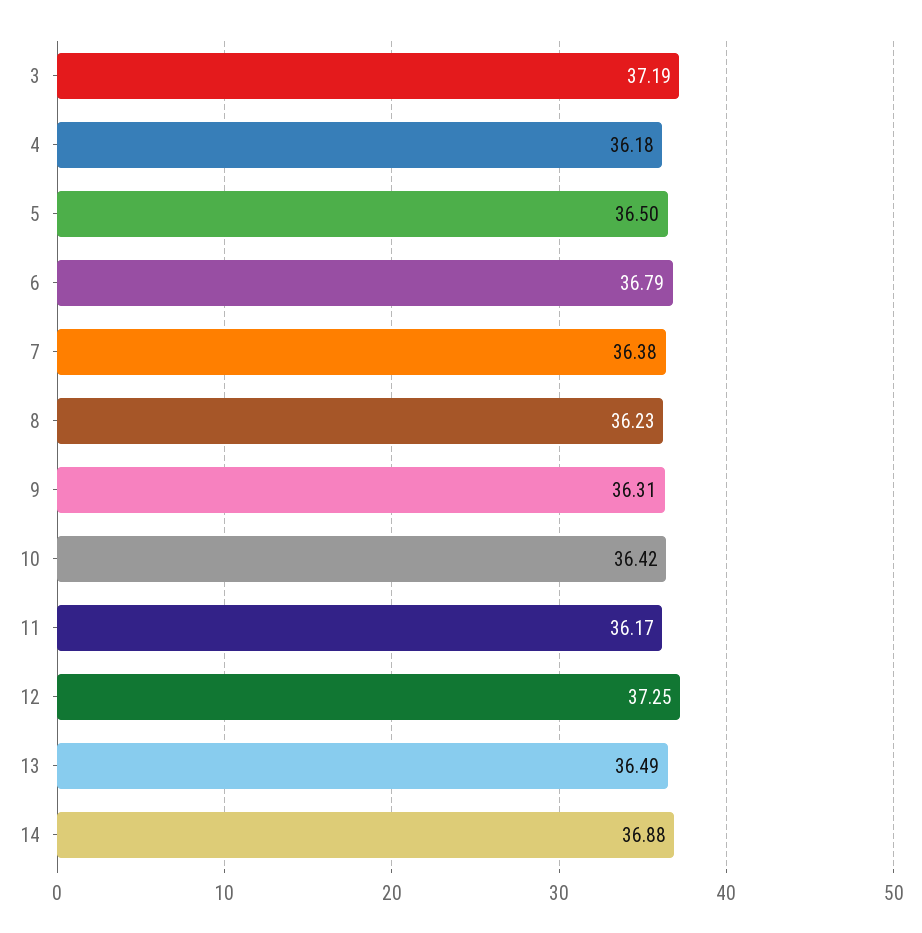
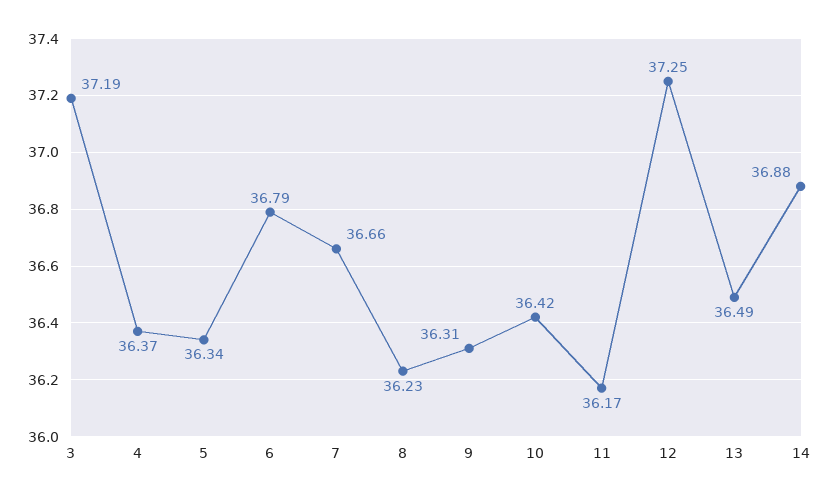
4: 36.18 -> 36.37
5: 36.5 -> 36.34
7: 36.38 -> 36.66

